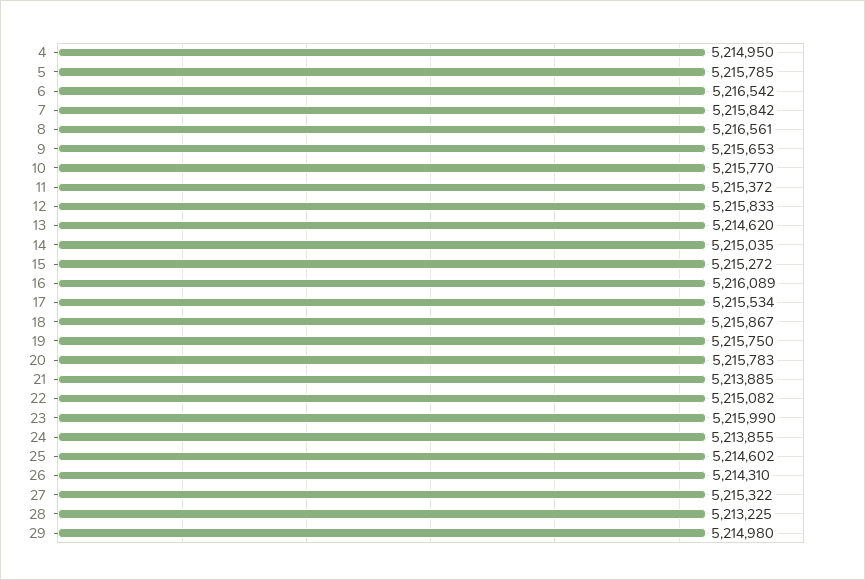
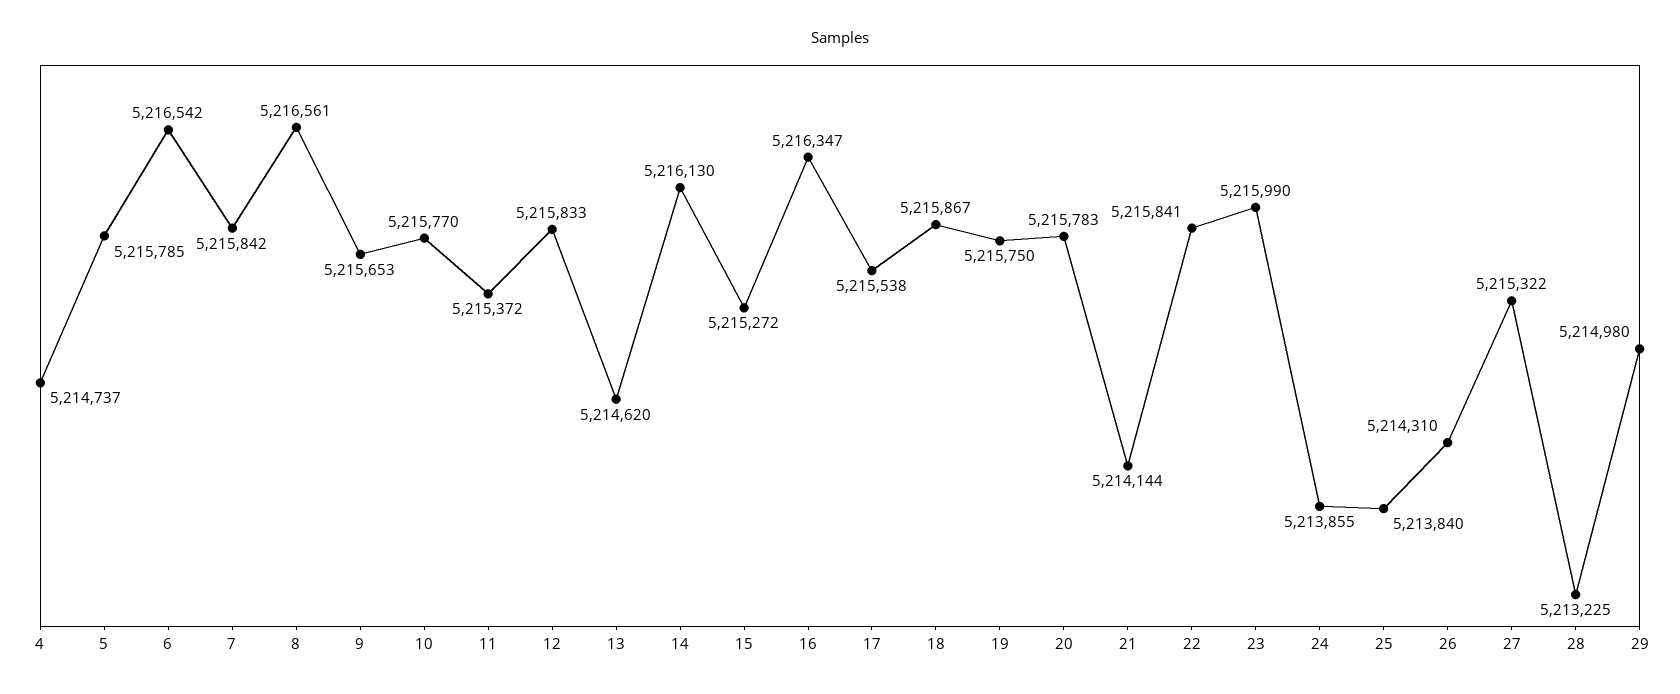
4: 5214950 -> 5214737
14: 5215035 -> 5216130
16: 5216089 -> 5216347
17: 5215534 -> 5215538
21: 5213885 -> 5214144
22: 5215082 -> 5215841
25: 5214602 -> 5213840

